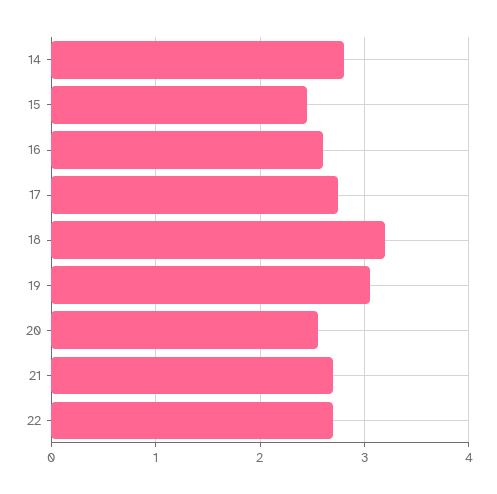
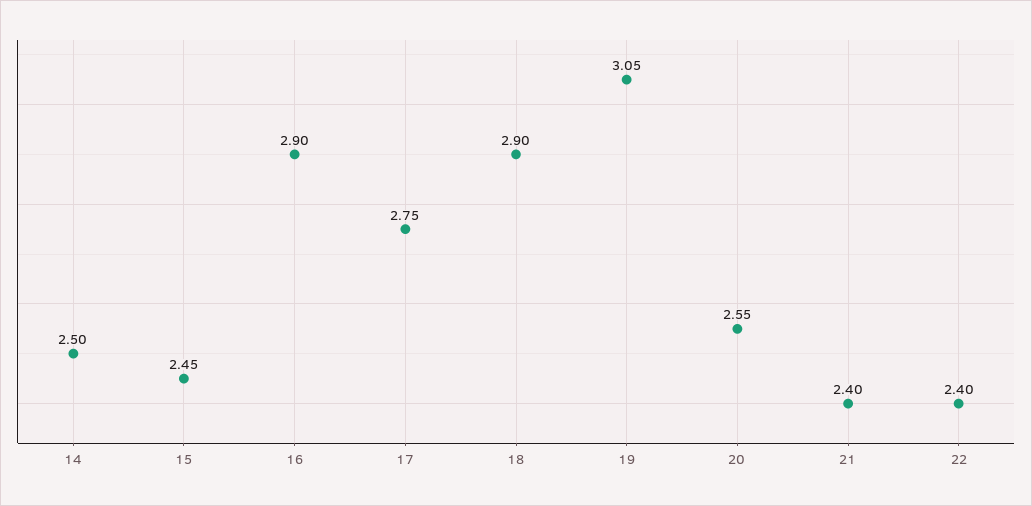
14: 2.8 -> 2.5
16: 2.6 -> 2.9
18: 3.2 -> 2.9
21: 2.7 -> 2.4
22: 2.7 -> 2.4

